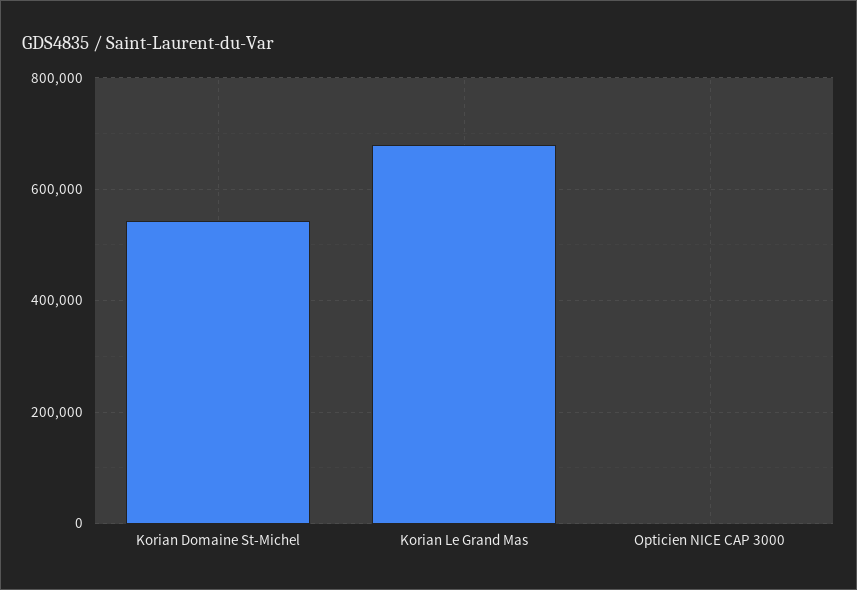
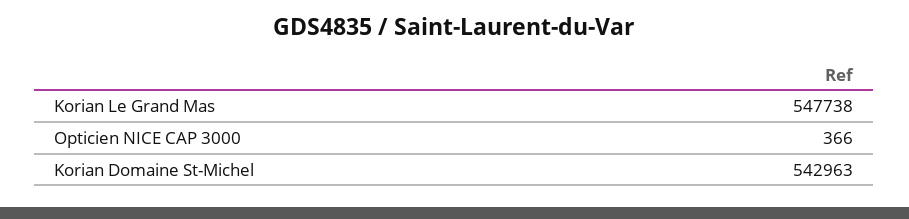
Korian Le Grand Mas: 680000 -> 547738

